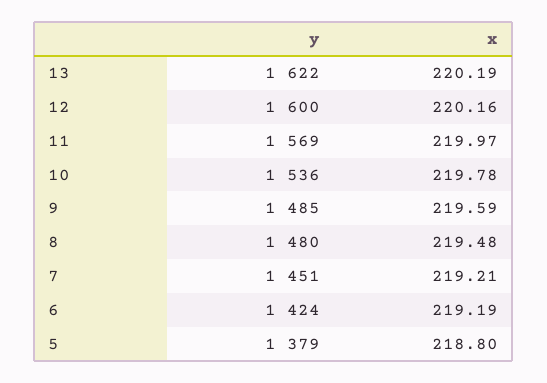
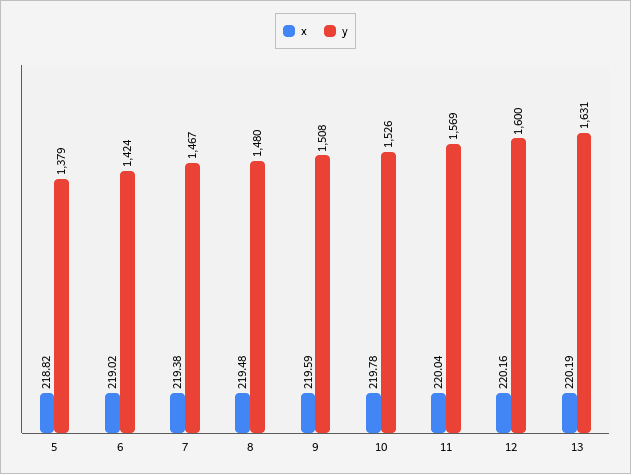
y, 13: 1622 -> 1631
x, 11: 219.97 -> 220.04
y, 10: 1536 -> 1526
y, 9: 1485 -> 1508
y, 7: 1451 -> 1467
x, 7: 219.21 -> 219.38
x, 6: 219.19 -> 219.02
x, 5: 218.8 -> 218.82

